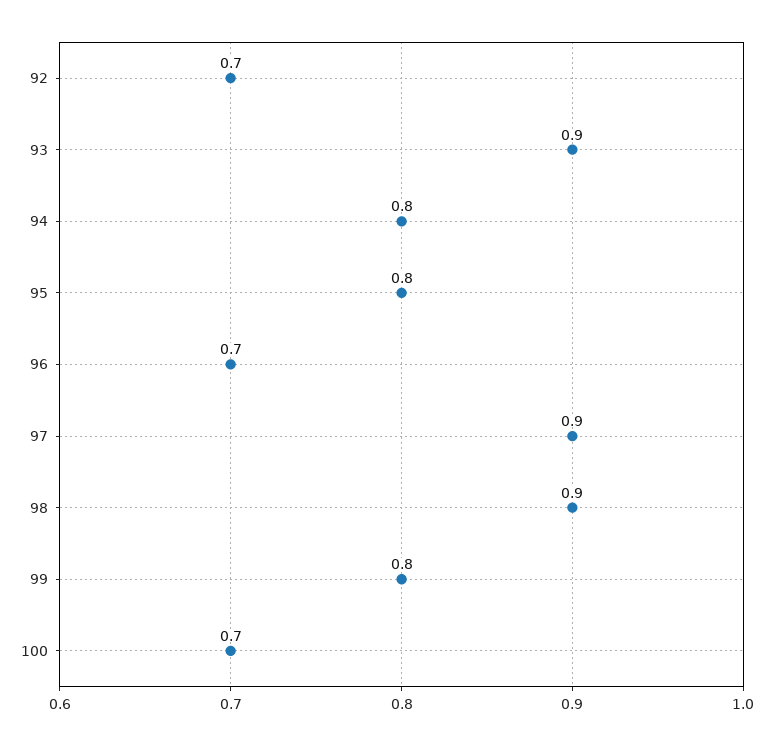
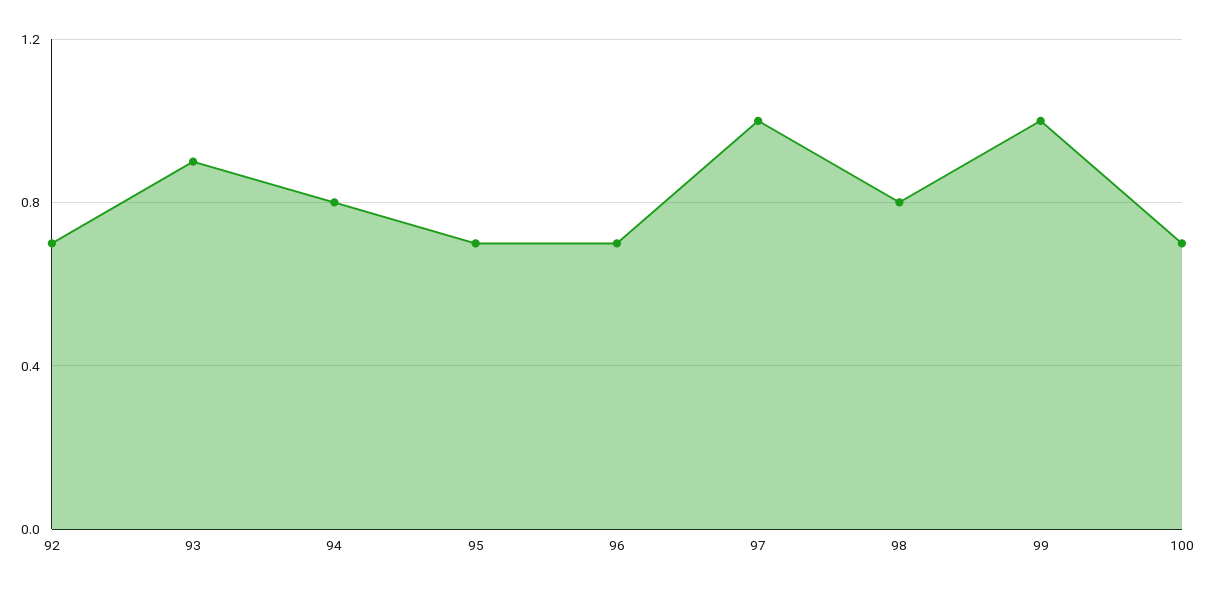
95: 0.8 -> 0.7
97: 0.9 -> 1
98: 0.9 -> 0.8
99: 0.8 -> 1

